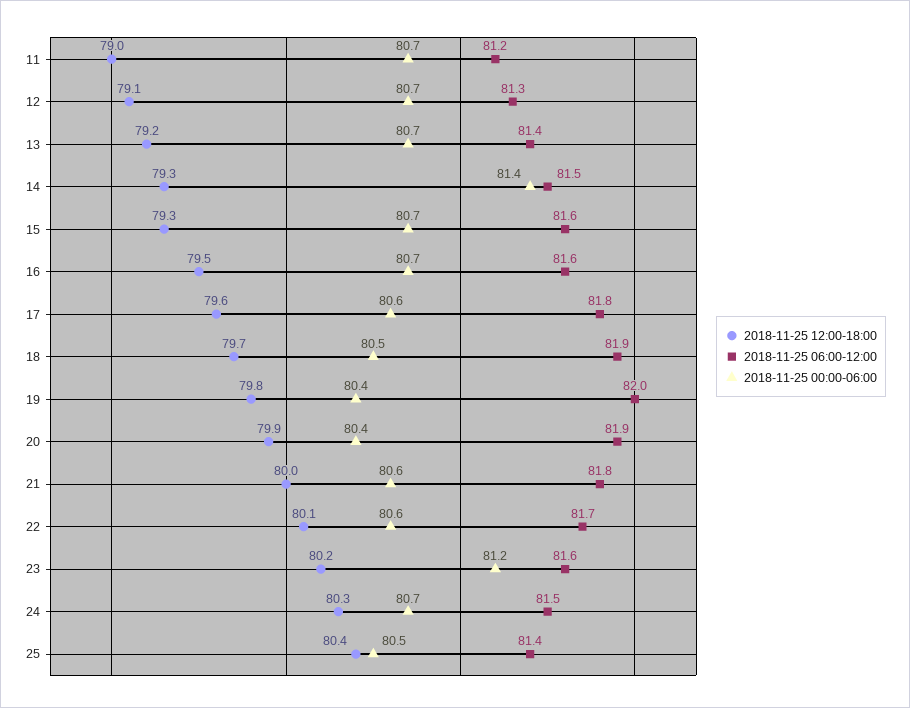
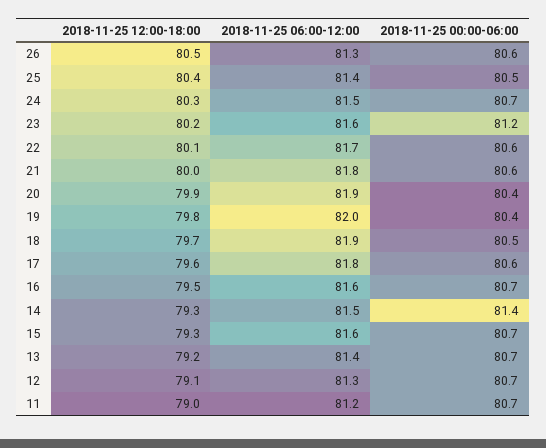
2018-11-25 12:00-18:00, 26: none -> 80.5
2018-11-25 06:00-12:00, 26: none -> 81.3
2018-11-25 00:00-06:00, 26: none -> 80.6

